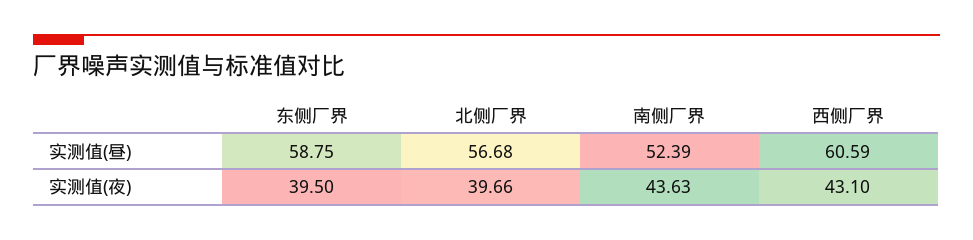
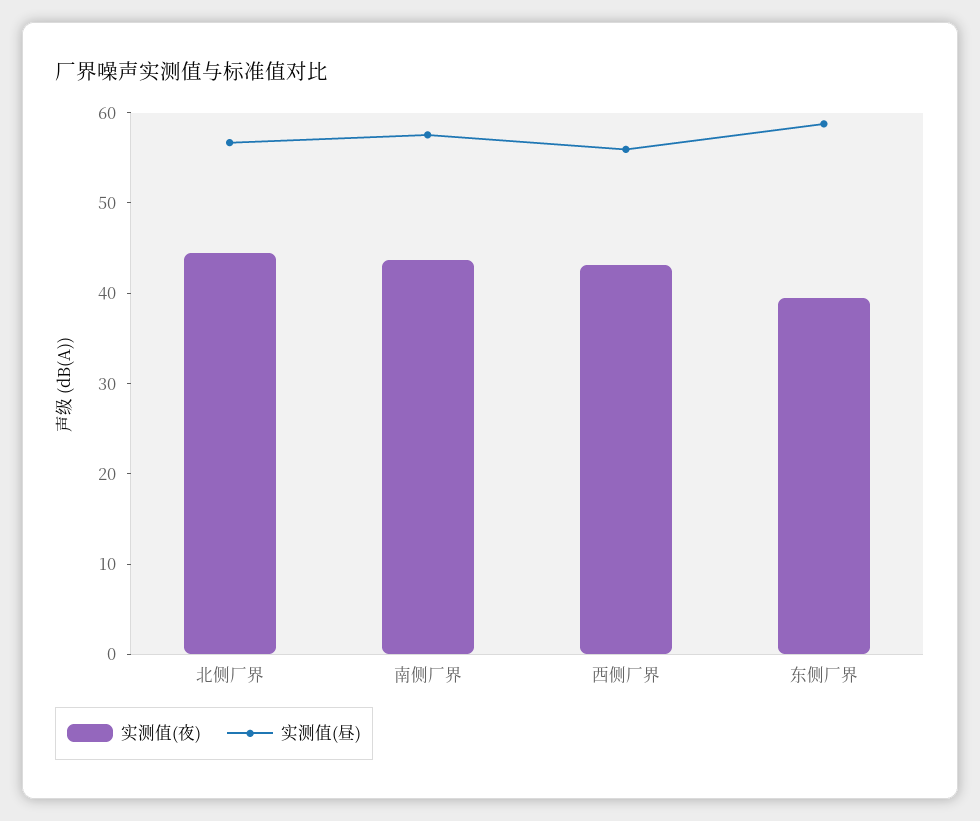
实测值(昼), 南侧厂界: 52.39 -> 58
实测值(昼), 西侧厂界: 60.59 -> 56
实测值(夜), 北侧厂界: 39.66 -> 44

